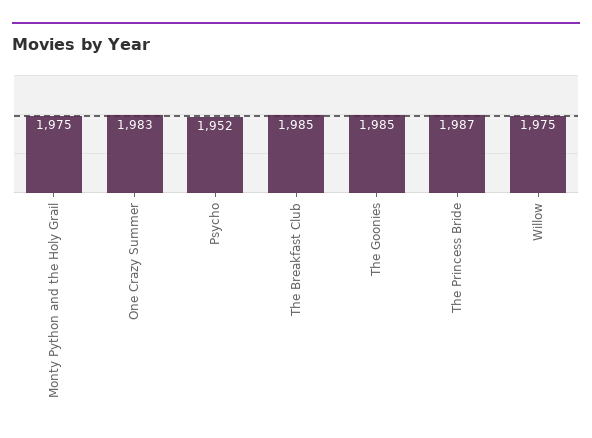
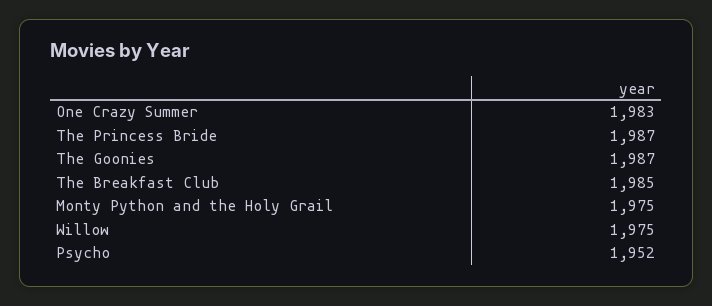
The Goonies: 1985 -> 1987

